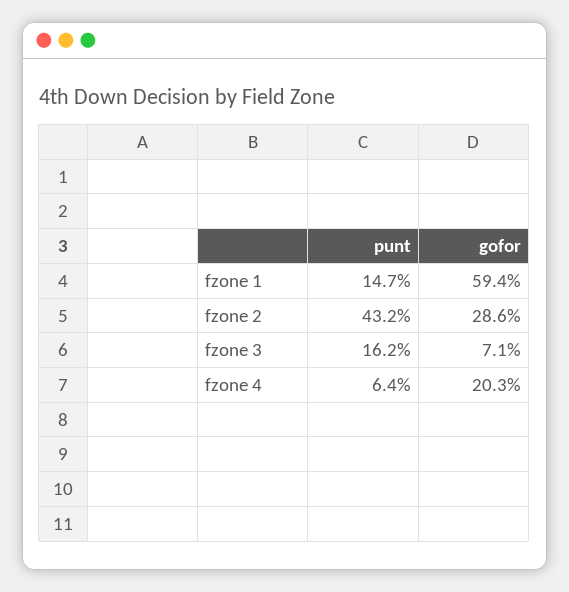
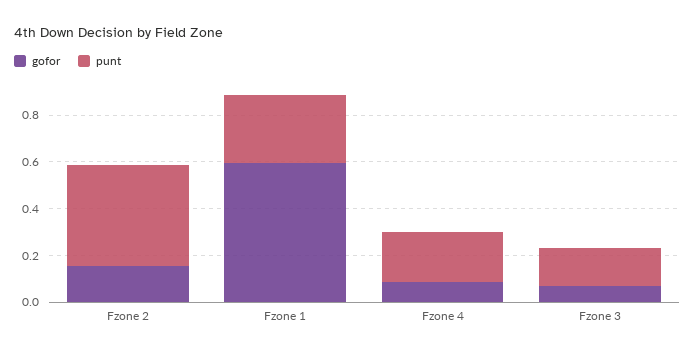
punt, fzone 1: 0.147 -> 0.3
gofor, fzone 2: 0.286 -> 0.15
punt, fzone 4: 0.064 -> 0.2
gofor, fzone 4: 0.203 -> 0.1

